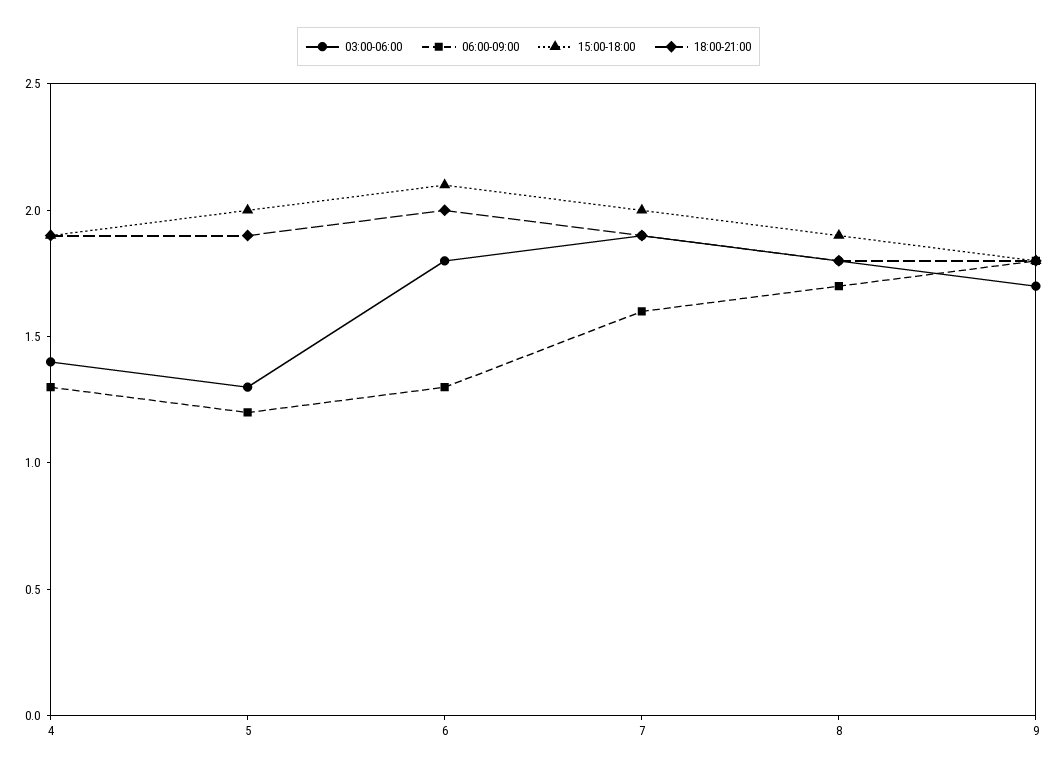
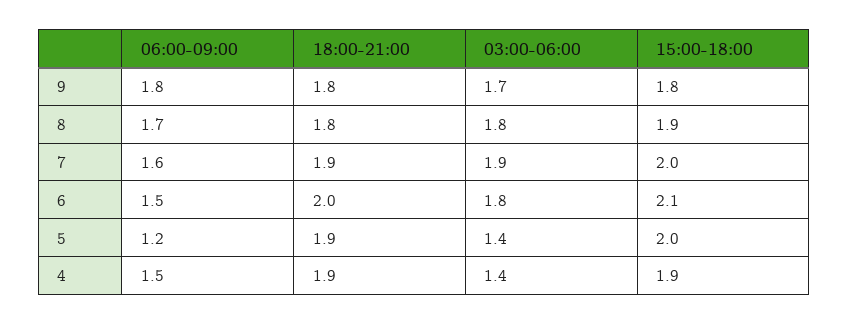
06:00-09:00, 4: 1.3 -> 1.5
03:00-06:00, 5: 1.3 -> 1.4
06:00-09:00, 6: 1.3 -> 1.5

